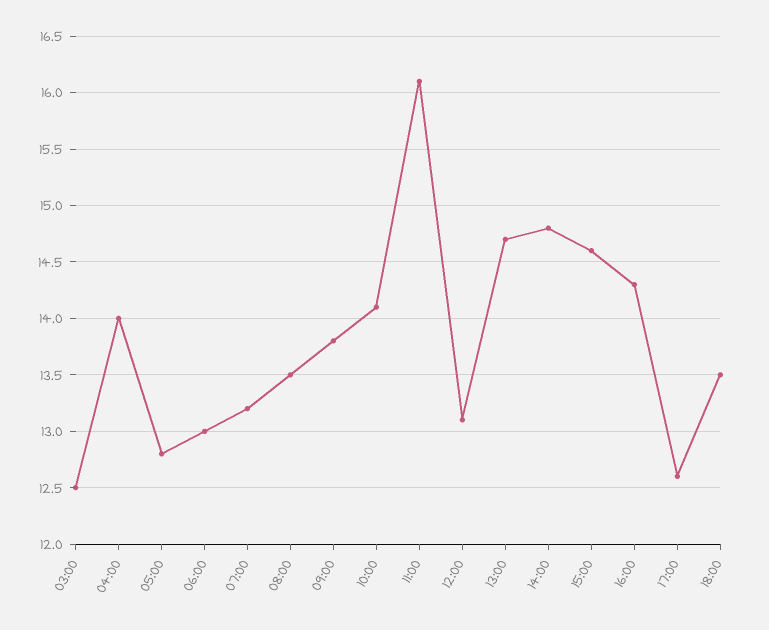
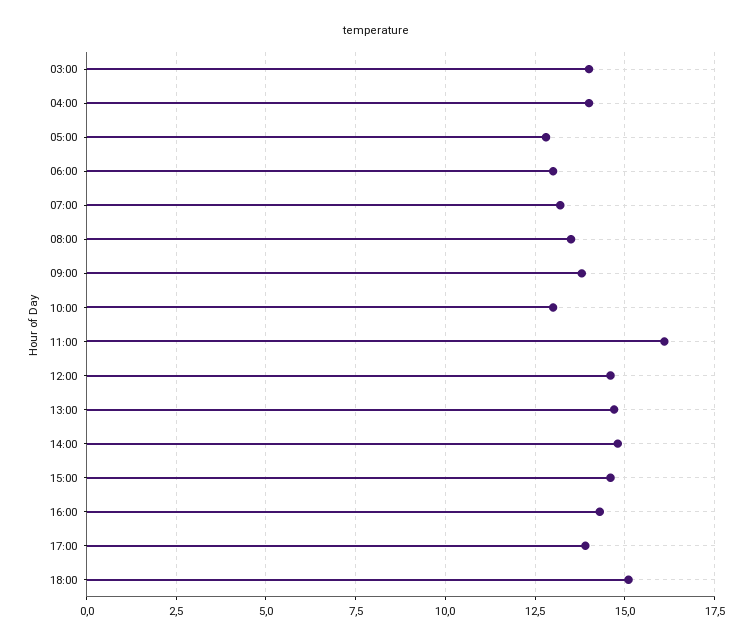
03:00: 12.5 -> 14
10:00: 14.1 -> 13
12:00: 13.1 -> 14.5
17:00: 12.6 -> 14
18:00: 13.5 -> 15

